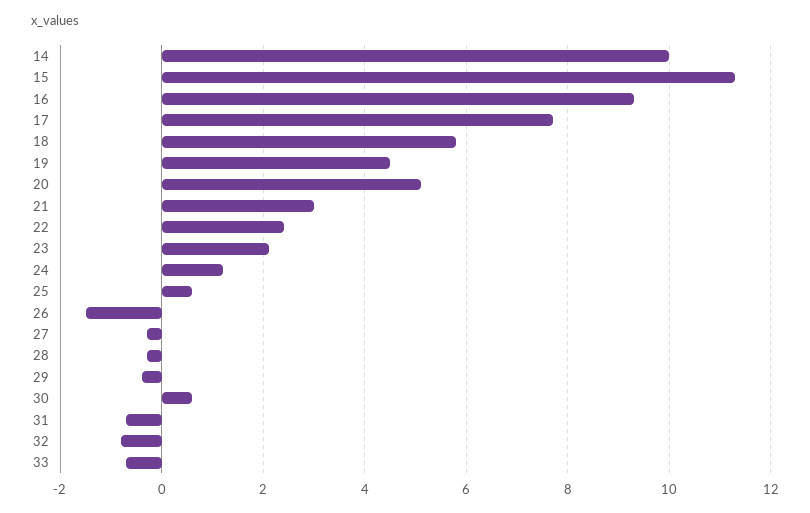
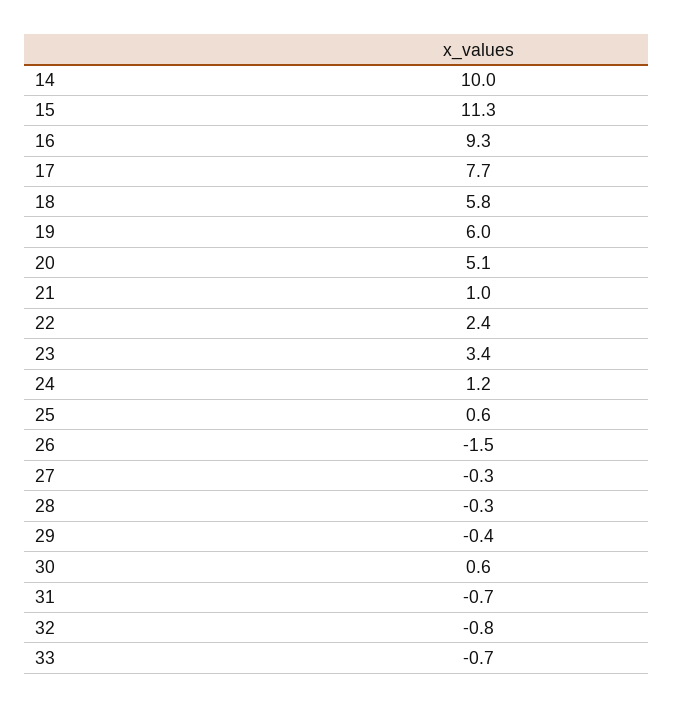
19: 4.5 -> 6
21: 3 -> 1
23: 2 -> 3.4

